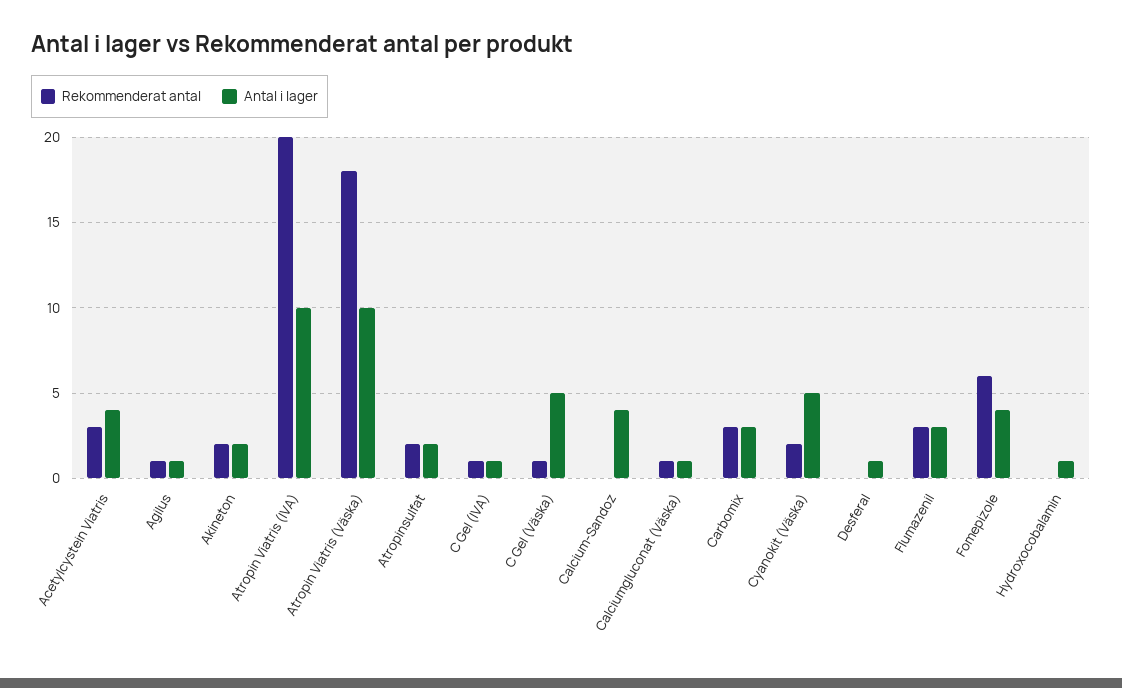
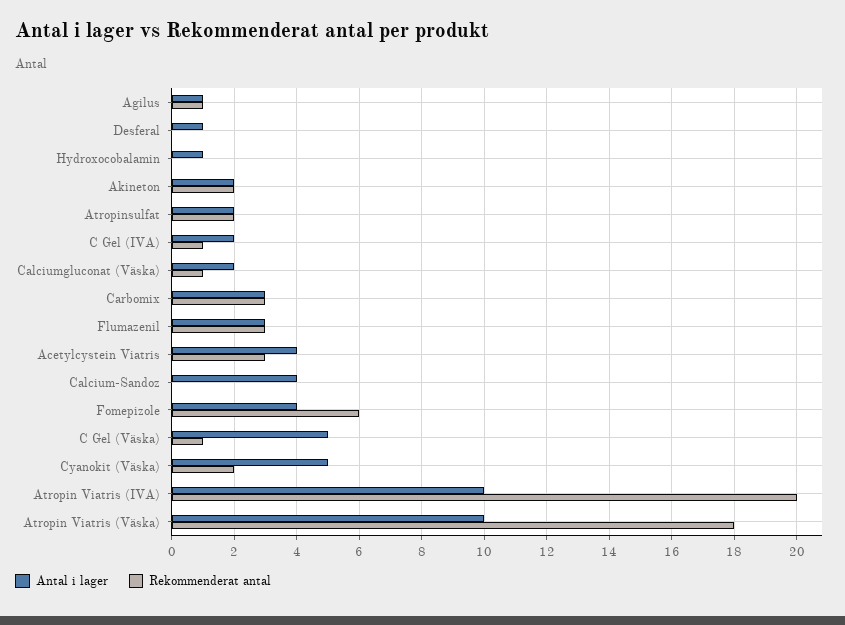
Antal i lager, C Gel (IVA): 1 -> 2
Antal i lager, Calciumgluconat (Väska): 1 -> 2

